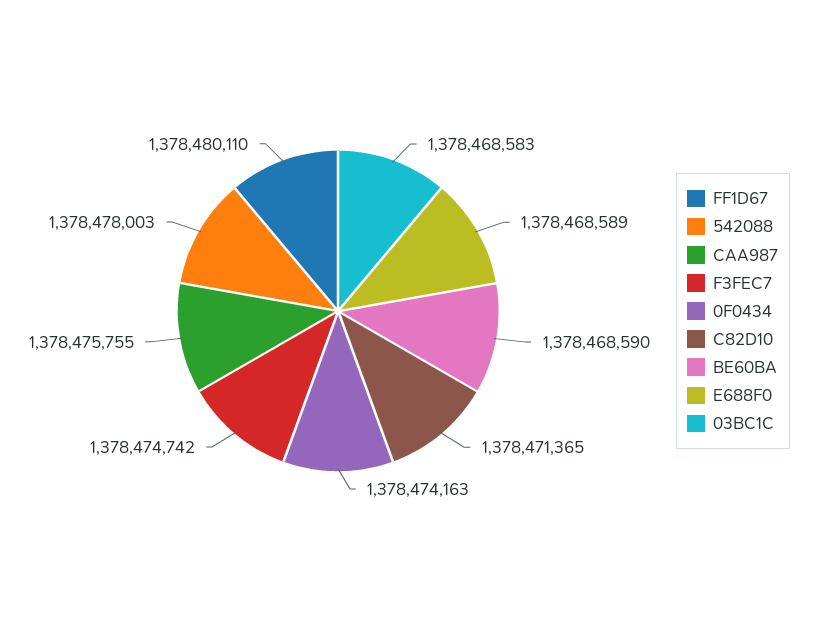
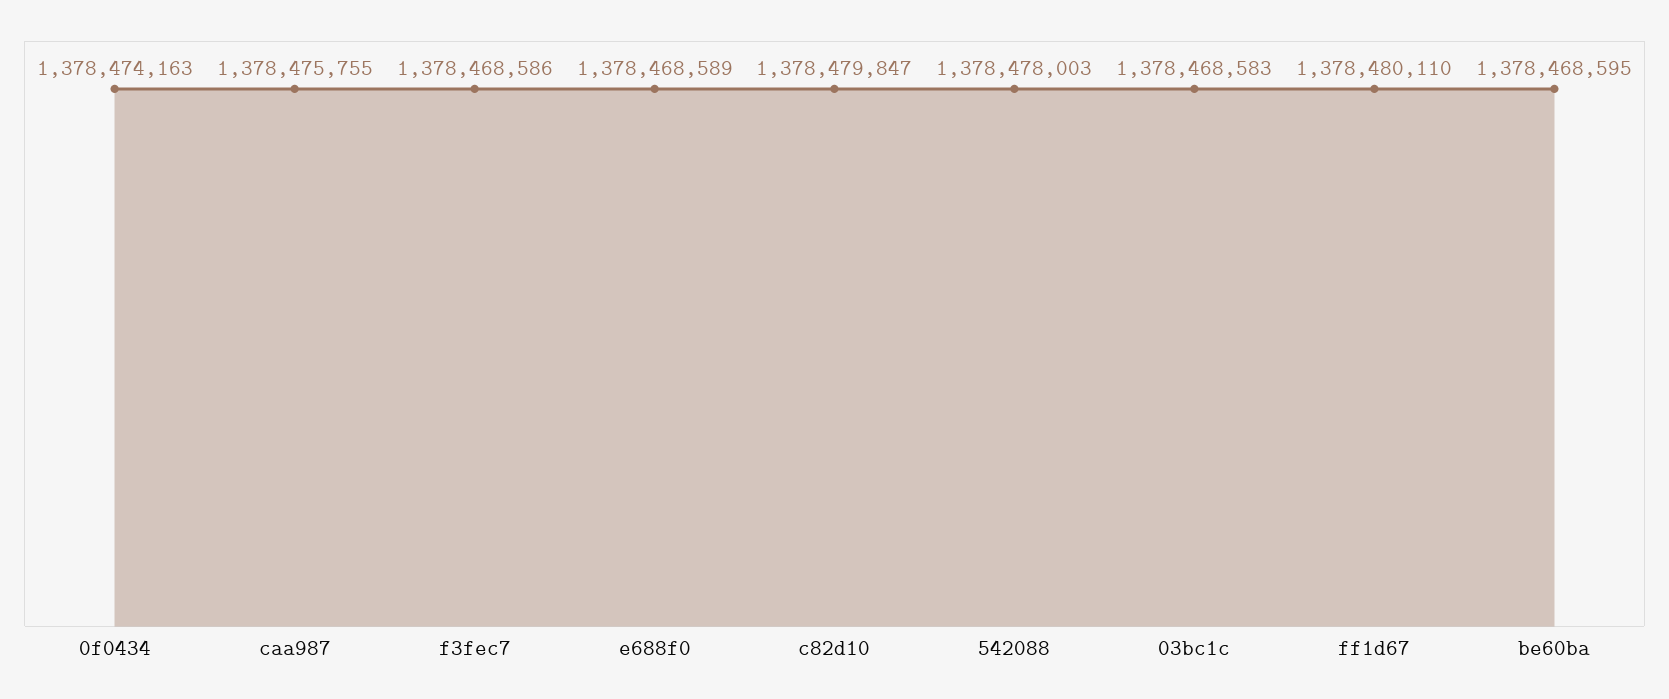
F3FEC7: 1378474742 -> 1378468586
C82D10: 1378471365 -> 1378479847
BE60BA: 1378468590 -> 1378468595

